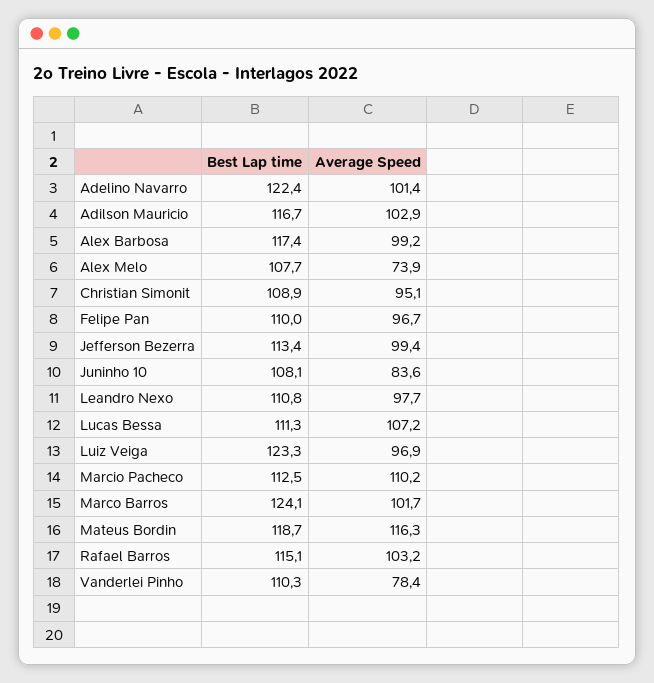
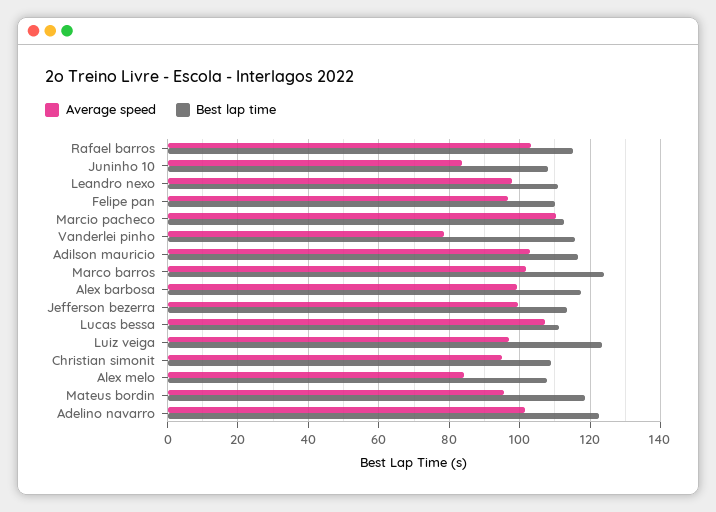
Average Speed, Alex Melo: 73.9 -> 84
Average Speed, Mateus Bordin: 116.3 -> 96
Best Lap time, Vanderlei Pinho: 110.3 -> 116

